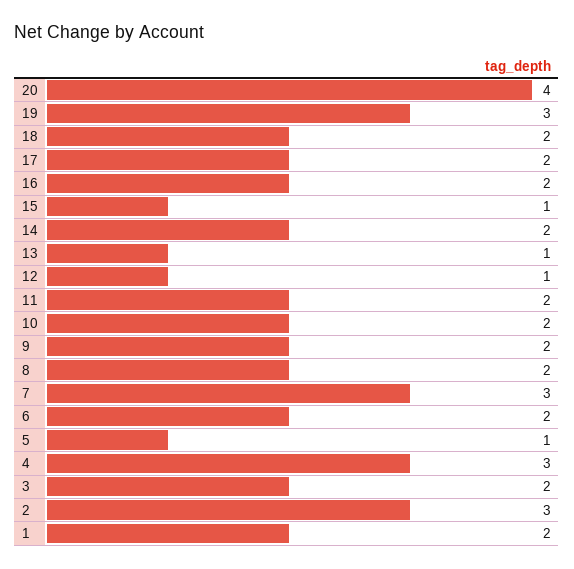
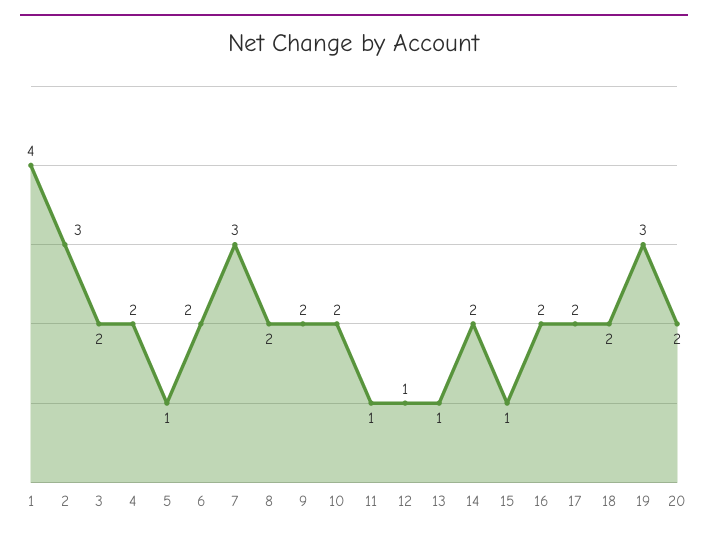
20: 4 -> 2
11: 2 -> 1
4: 3 -> 2
1: 2 -> 4

